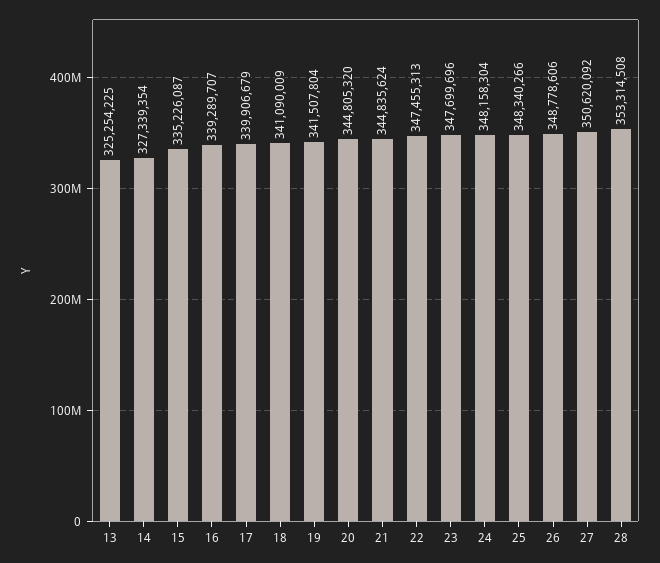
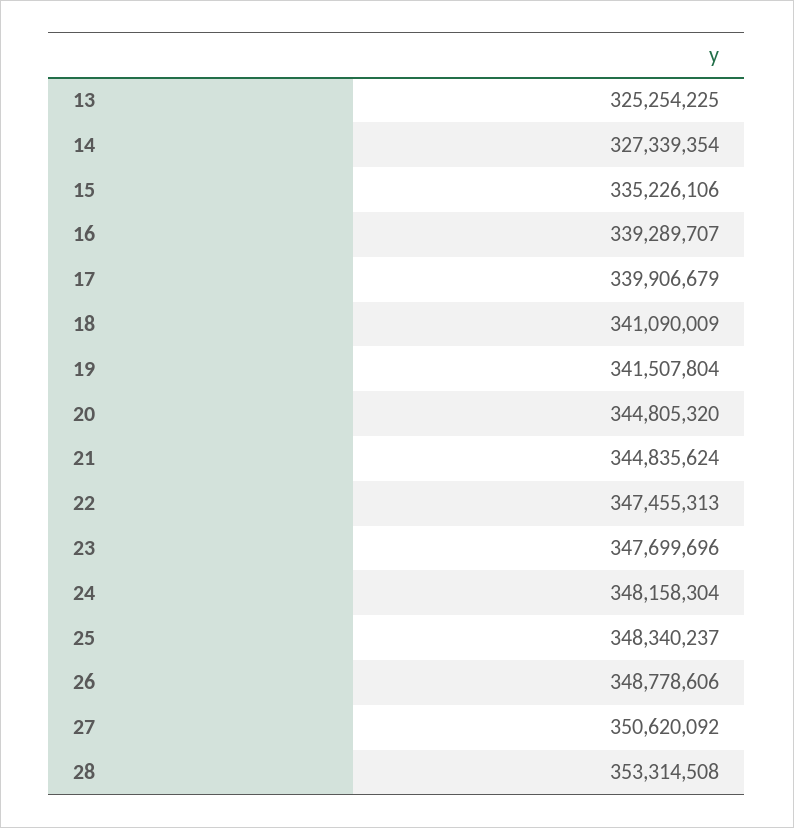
15: 335226087 -> 335226106
25: 348340266 -> 348340237

